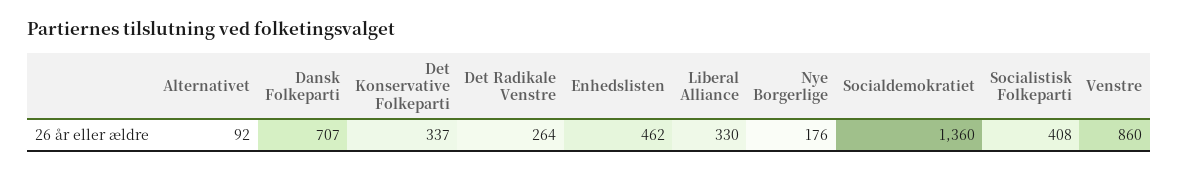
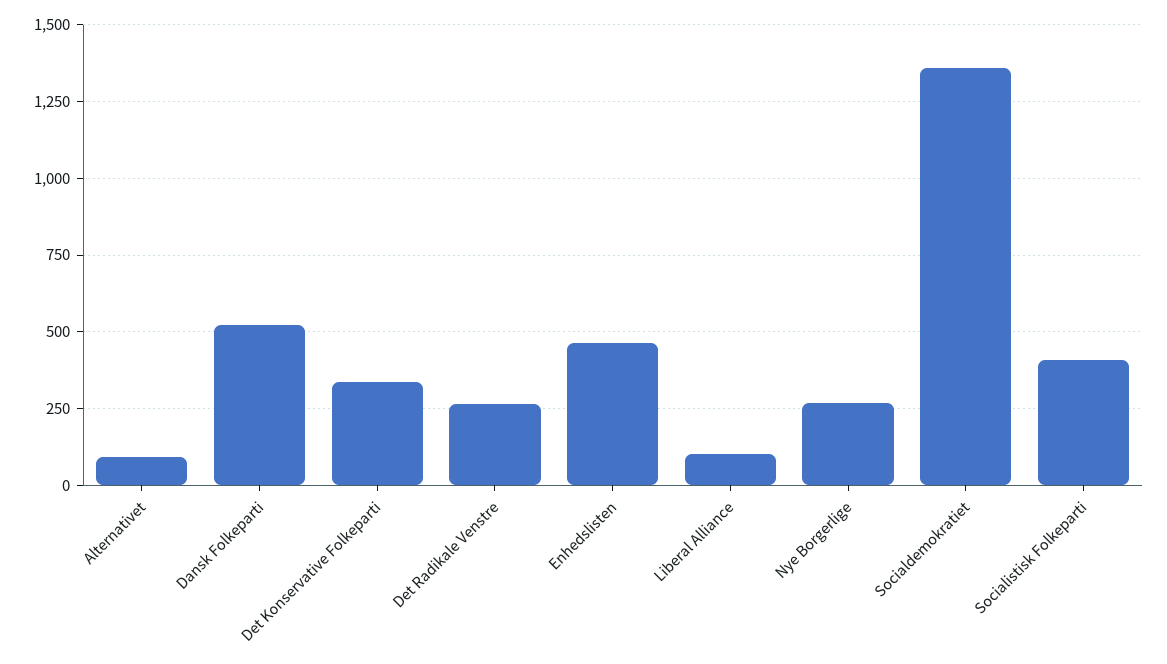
Dansk Folkeparti: 707 -> 525
Liberal Alliance: 330 -> 100
Nye Borgerlige: 176 -> 275
Venstre: 860 -> none

